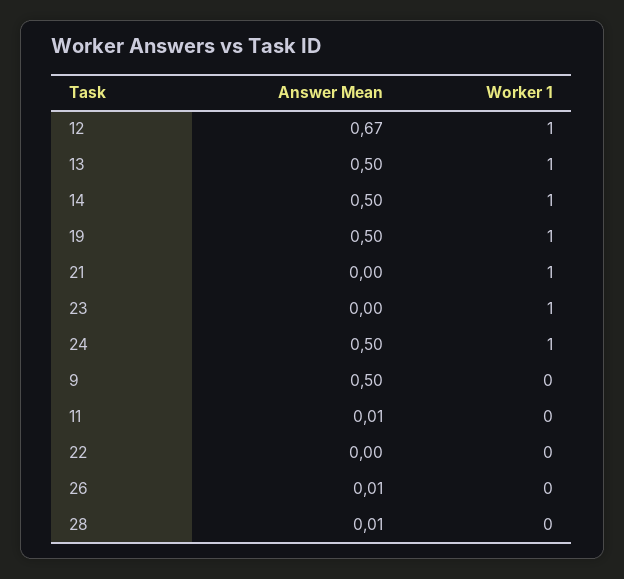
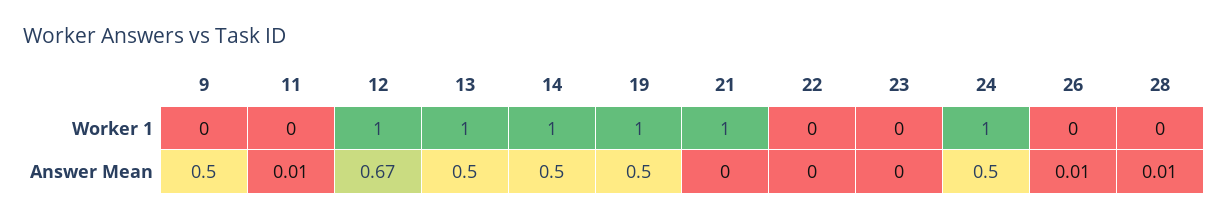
Worker 1, 23: 1 -> 0

